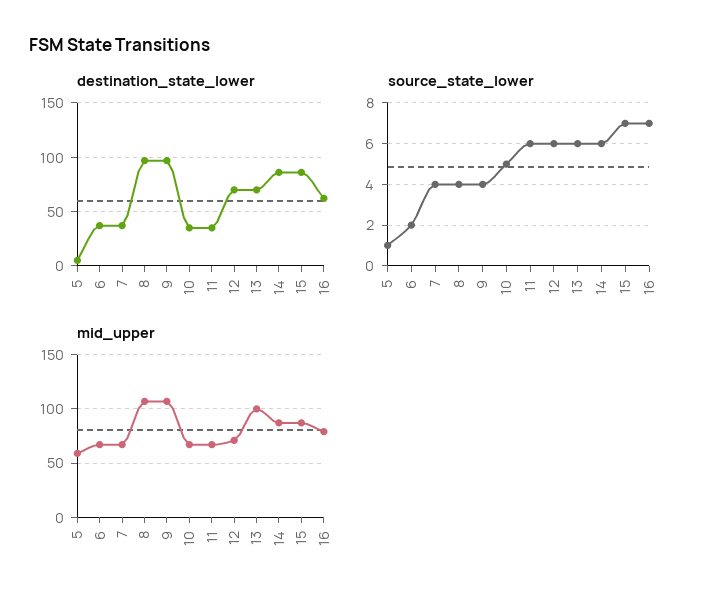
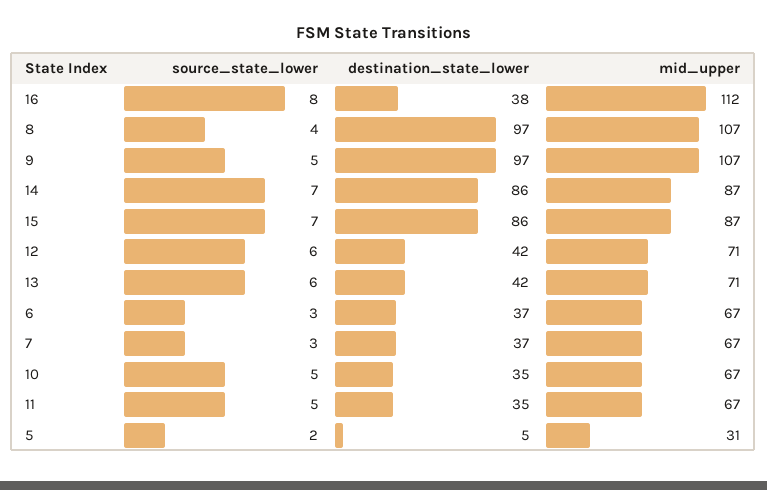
destination_state_lower, 12: 70 -> 42
destination_state_lower, 13: 70 -> 42
destination_state_lower, 16: 60 -> 38
source_state_lower, 5: 1 -> 2
source_state_lower, 6: 2 -> 3
source_state_lower, 7: 4 -> 3
source_state_lower, 9: 4 -> 5
source_state_lower, 11: 6 -> 5
source_state_lower, 14: 6 -> 7
source_state_lower, 16: 7 -> 8
mid_upper, 5: 60 -> 31
mid_upper, 13: 100 -> 71
mid_upper, 16: 80 -> 112

